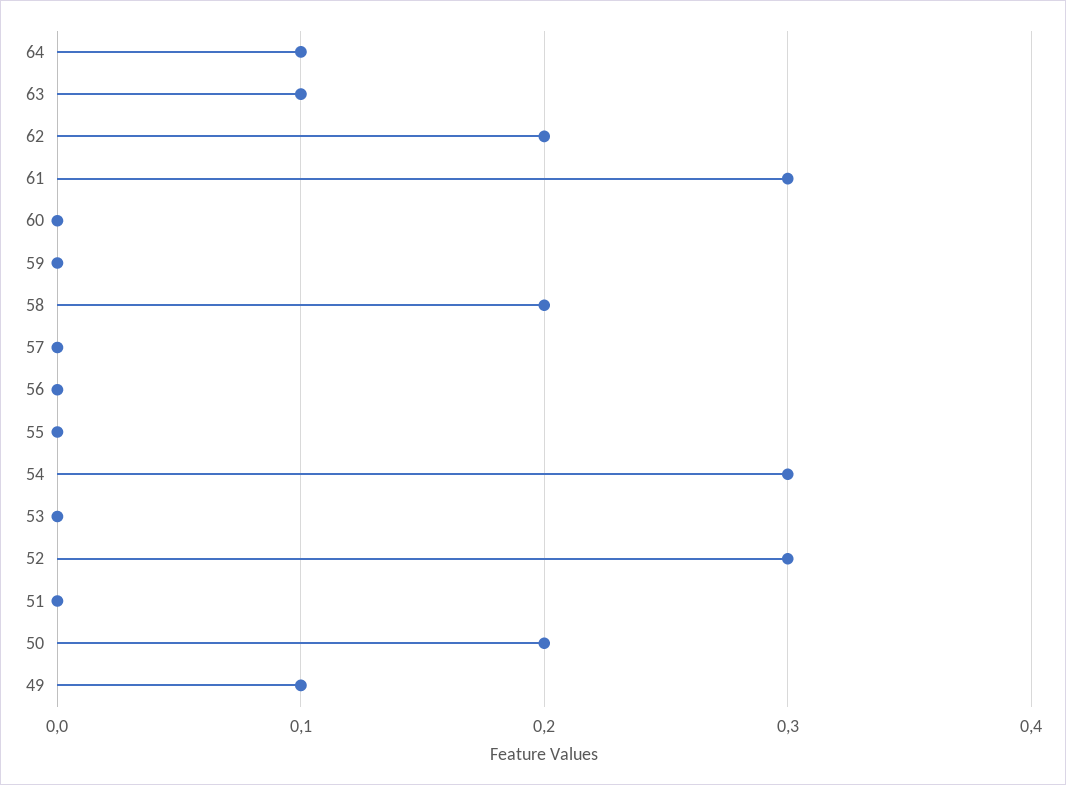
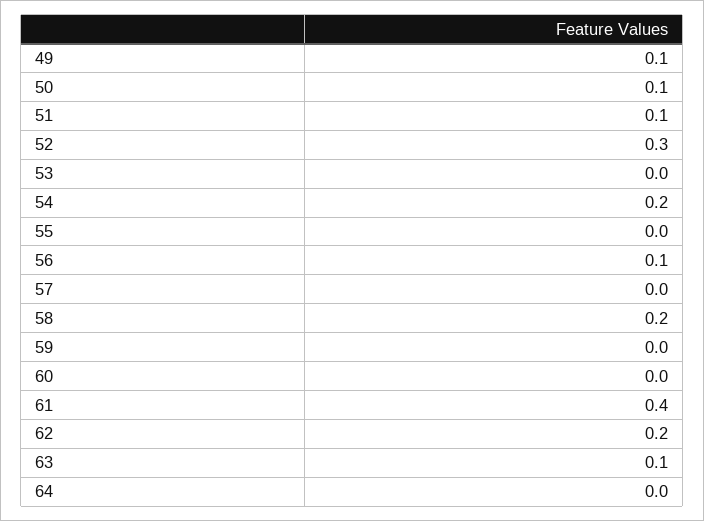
64: 0.1 -> 0
61: 0.3 -> 0.4
56: 0 -> 0.1
54: 0.3 -> 0.2
51: 0 -> 0.1
50: 0.2 -> 0.1

